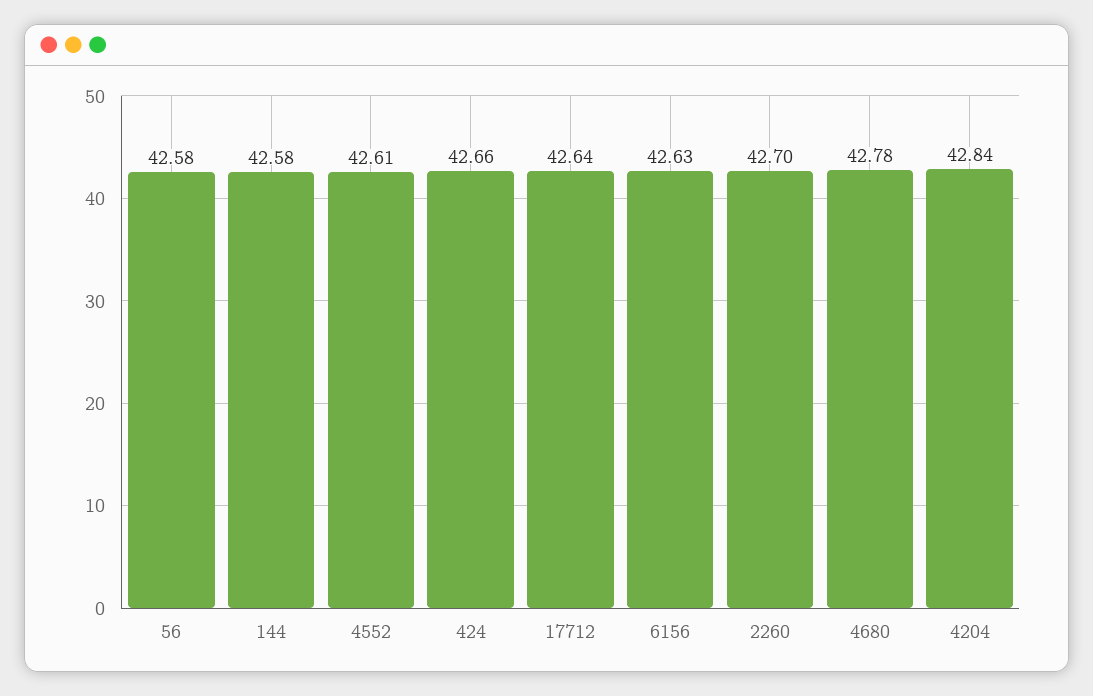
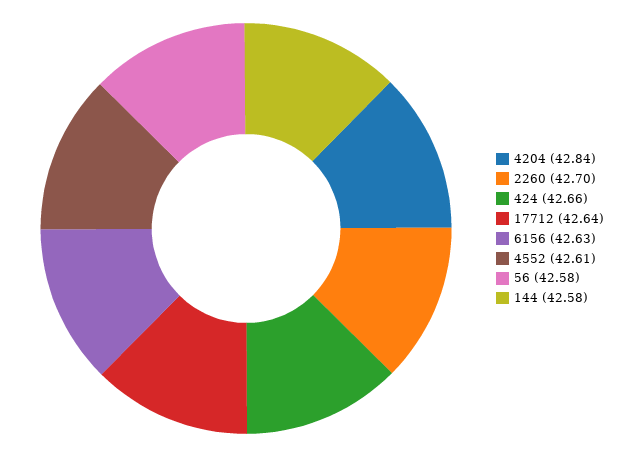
4680: 42.78 -> none

